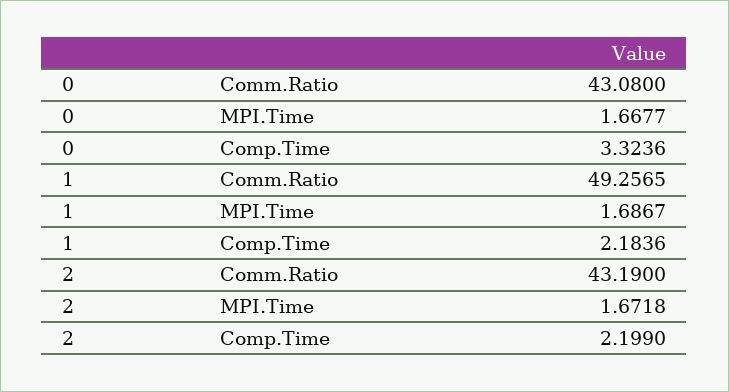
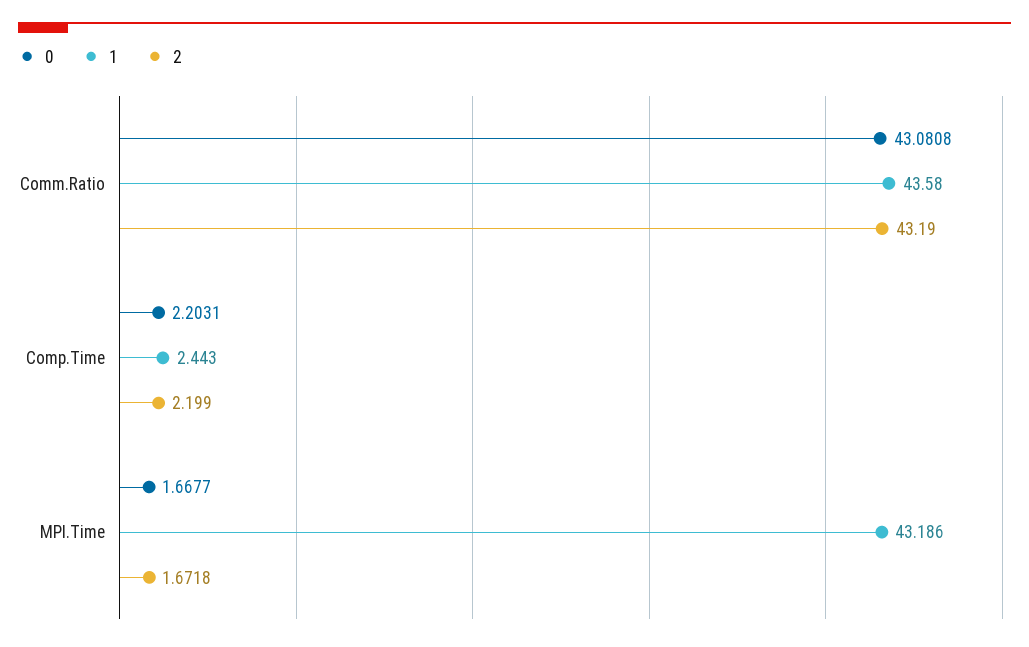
0, Comm.Ratio: 43.08 -> 43.0808
0, Comp.Time: 3.3236 -> 2.2031
1, Comm.Ratio: 49.2565 -> 43.58
1, MPI.Time: 1.6867 -> 43.186
1, Comp.Time: 2.1836 -> 2.443

